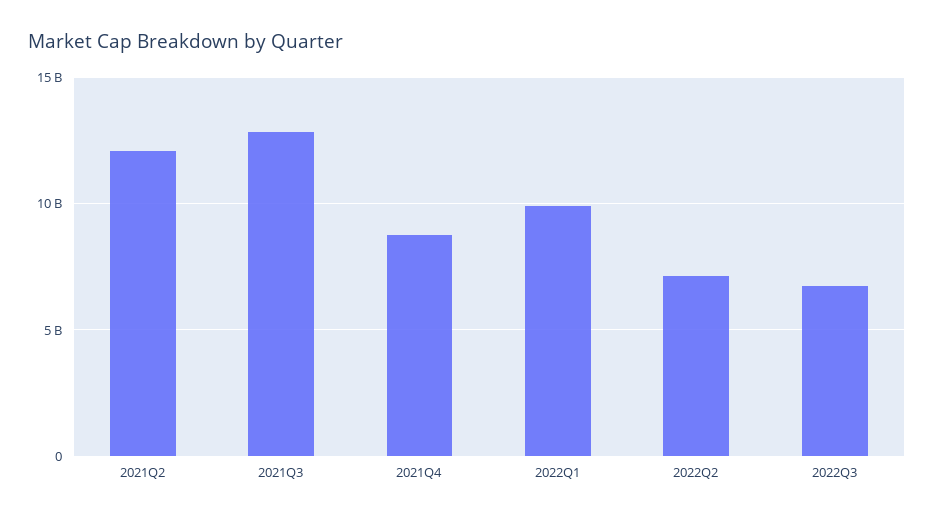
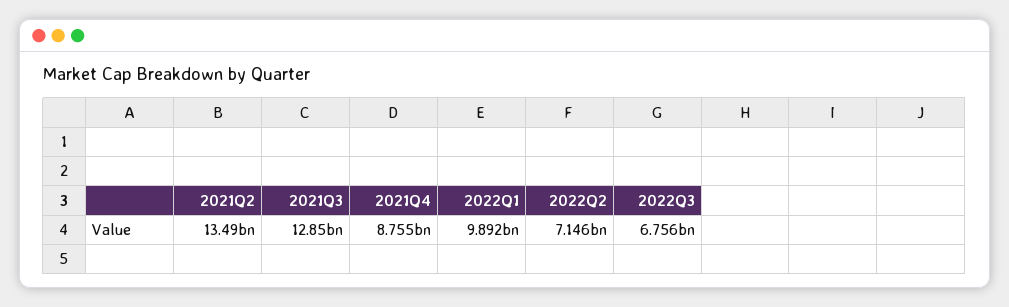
2021Q2: 12000000000 -> 13490000000

